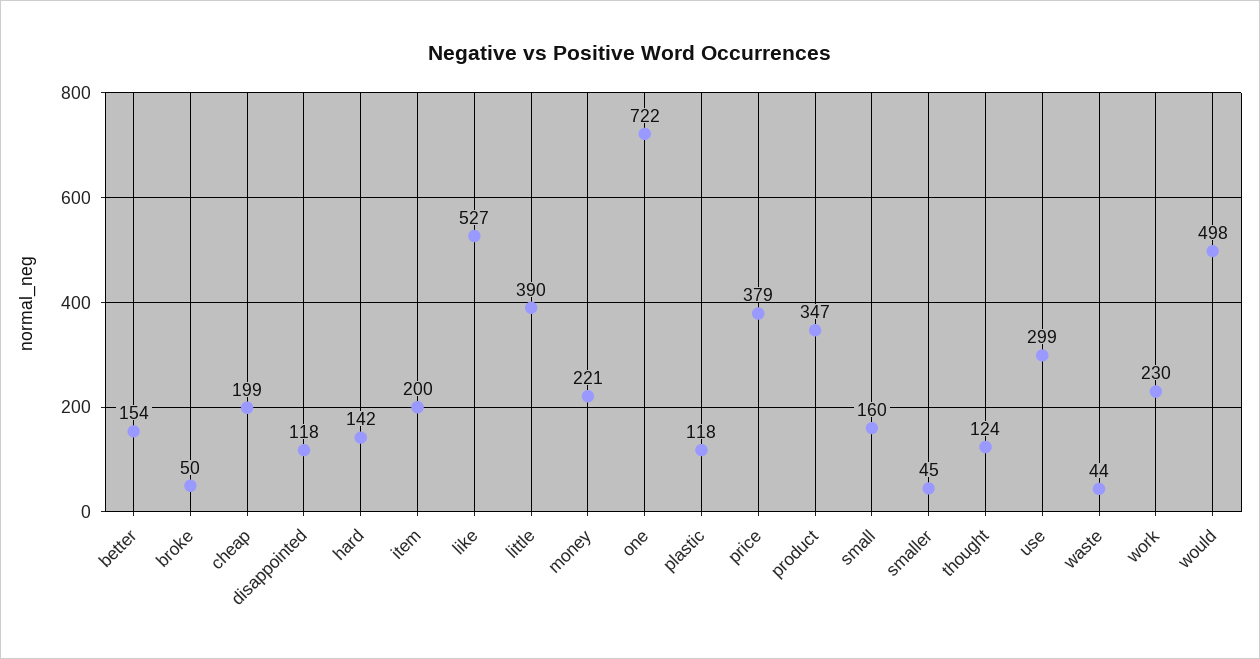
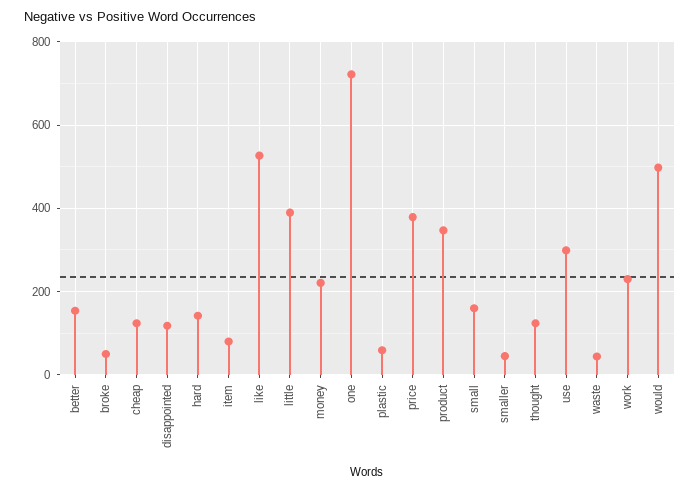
cheap: 199 -> 120
item: 200 -> 80
plastic: 118 -> 60

